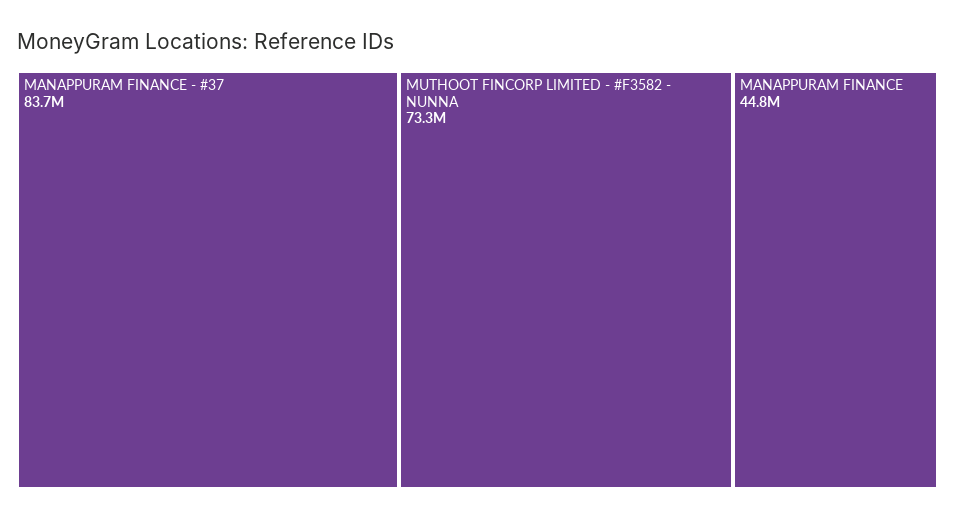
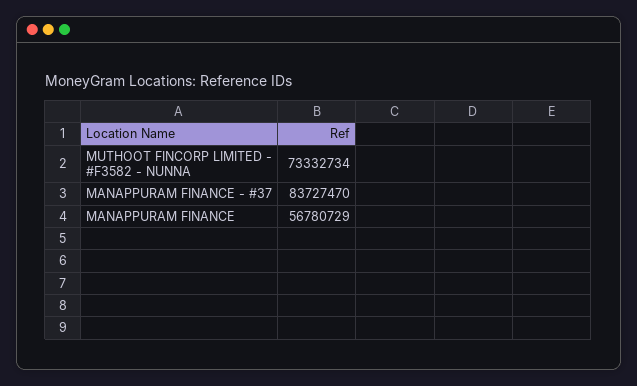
MANAPPURAM FINANCE: 44800000 -> 56780729

